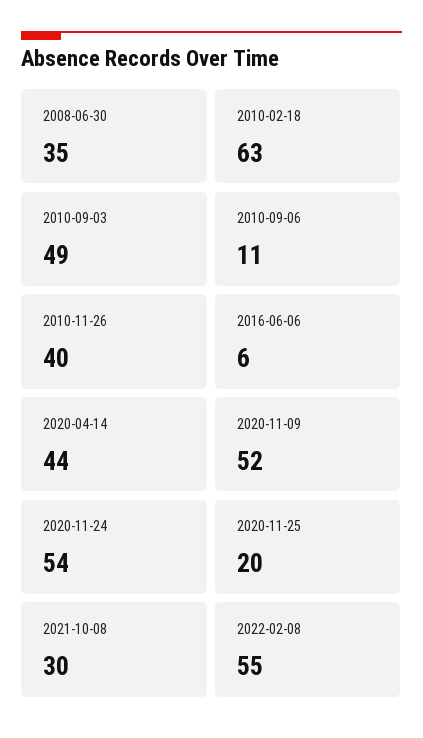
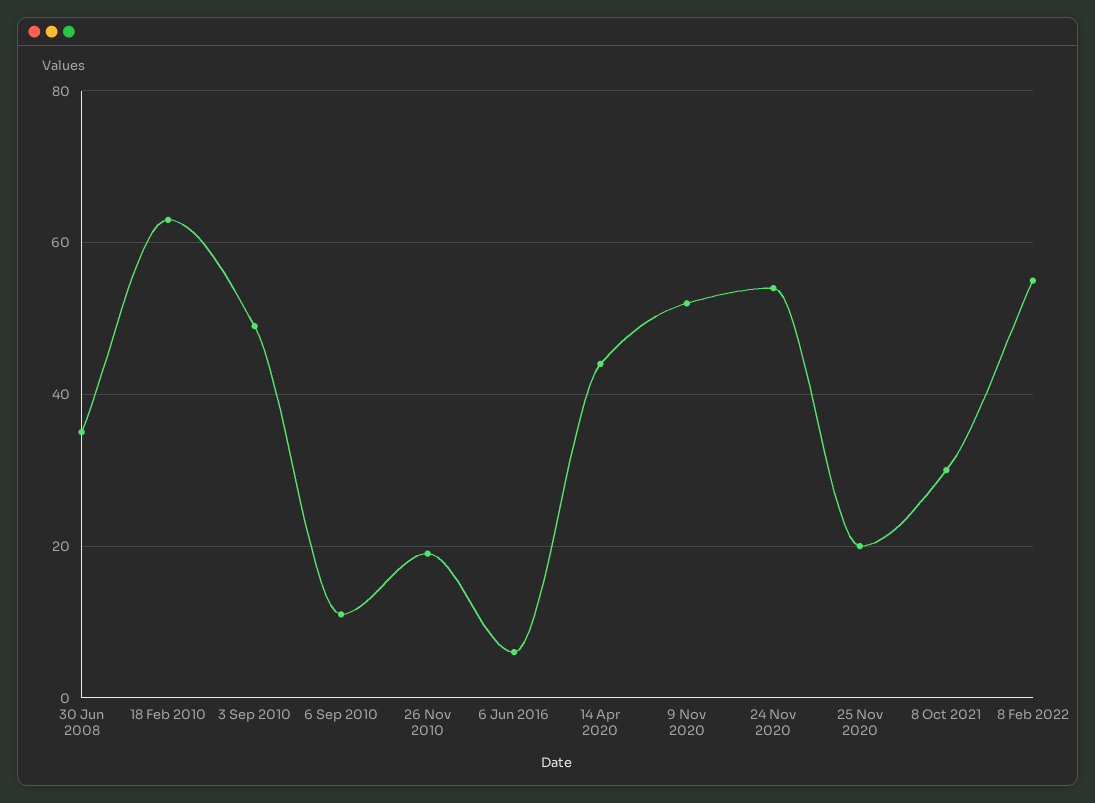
2010-11-26: 40 -> 20

